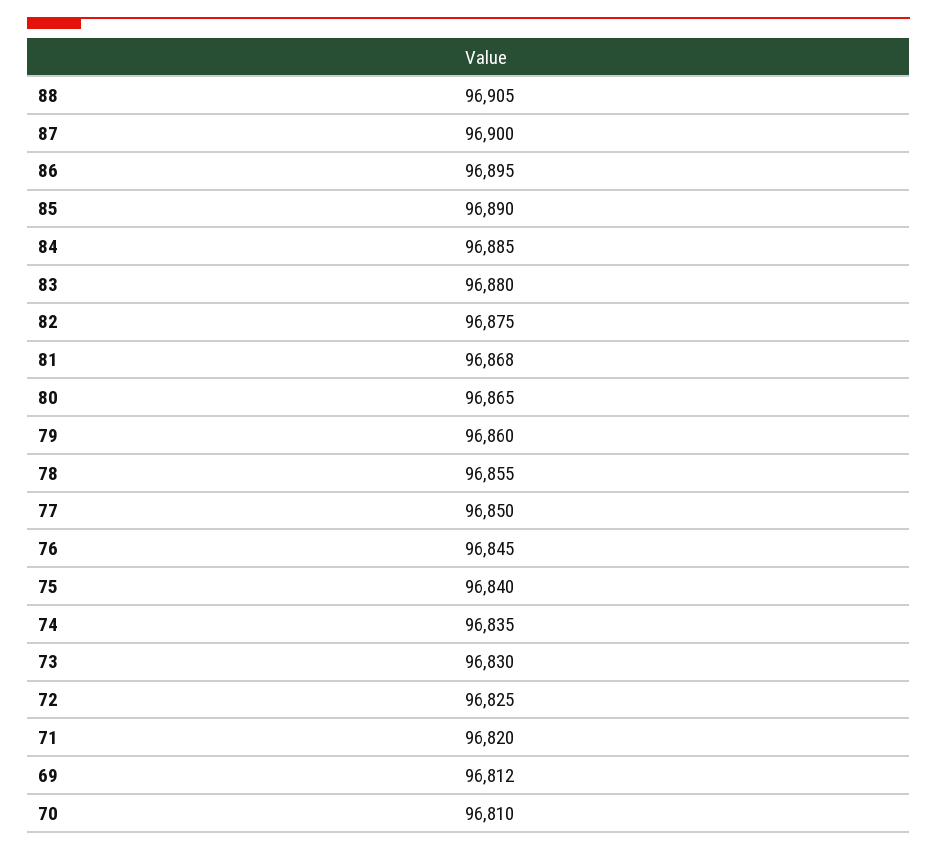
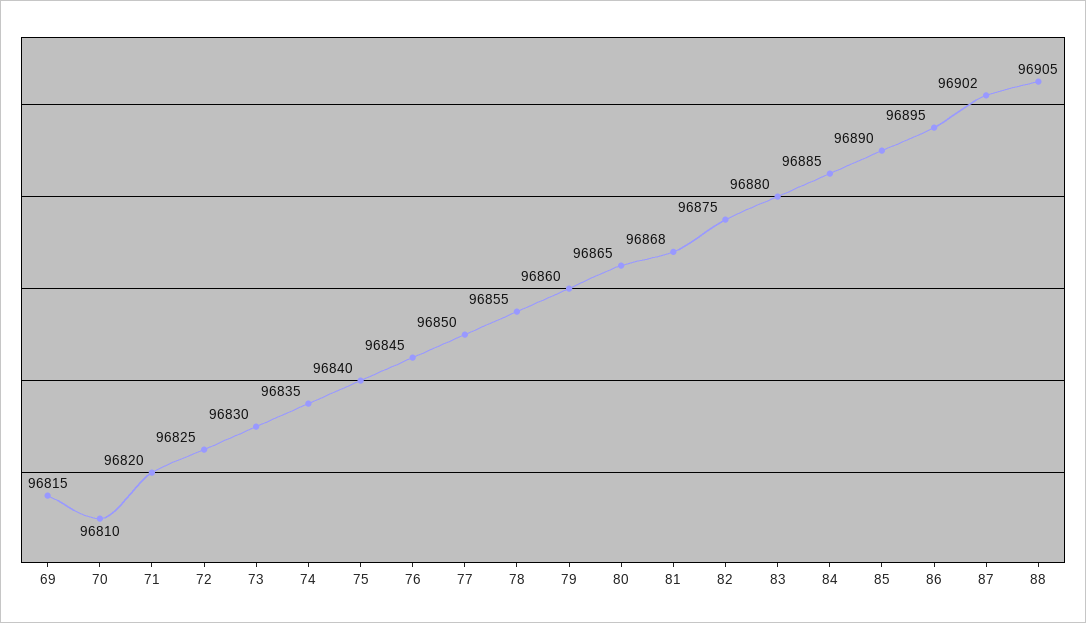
87: 96900 -> 96902
69: 96812 -> 96815

